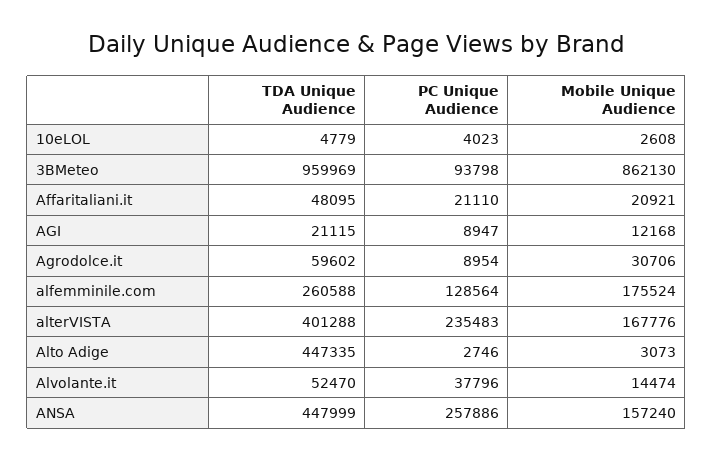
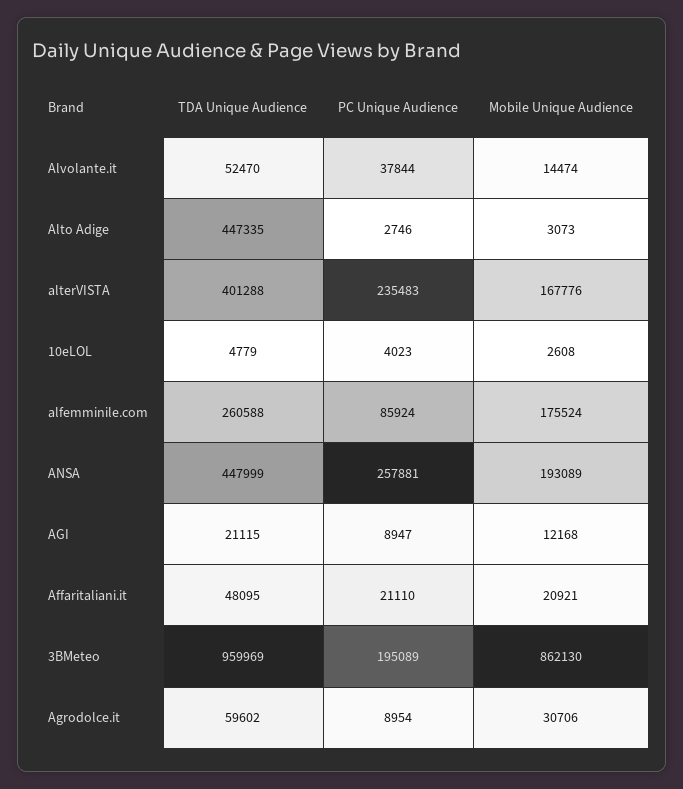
PC Unique Audience, 3BMeteo: 93798 -> 195089
PC Unique Audience, alfemminile.com: 128564 -> 85924
PC Unique Audience, Alvolante.it: 37796 -> 37844
PC Unique Audience, ANSA: 257886 -> 257881
Mobile Unique Audience, ANSA: 157240 -> 193089

